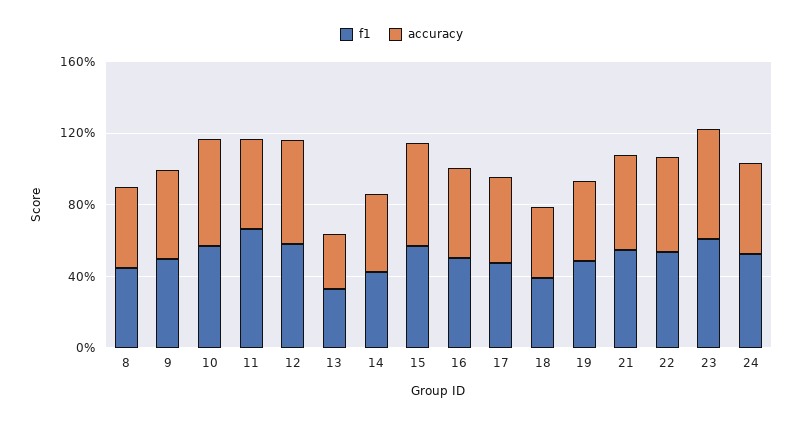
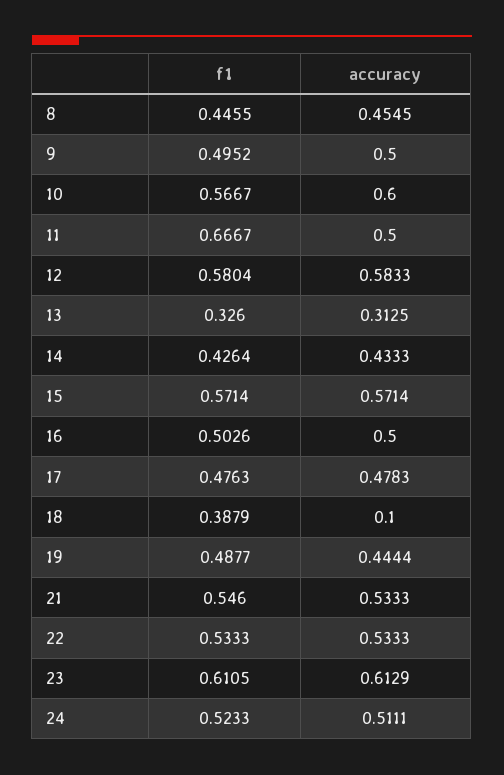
accuracy, 18: 0.4 -> 0.1

